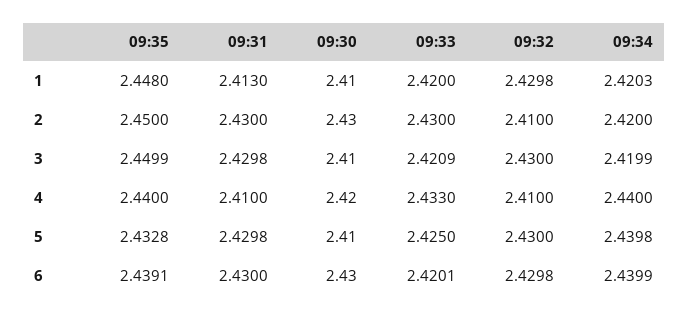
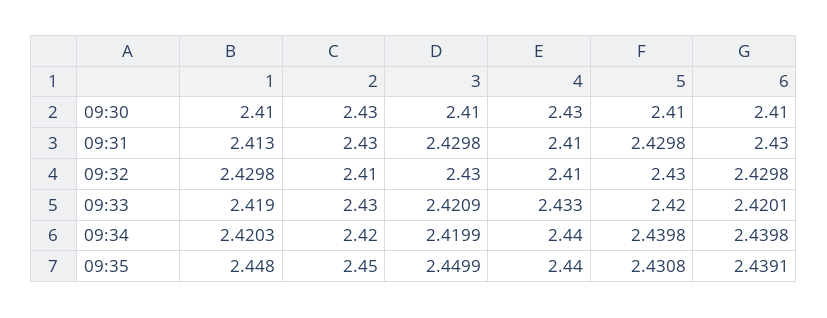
09:33, 1: 2.42 -> 2.419
09:30, 4: 2.42 -> 2.43
09:35, 5: 2.4328 -> 2.4308
09:33, 5: 2.425 -> 2.42
09:30, 6: 2.43 -> 2.41
09:34, 6: 2.4399 -> 2.4398

